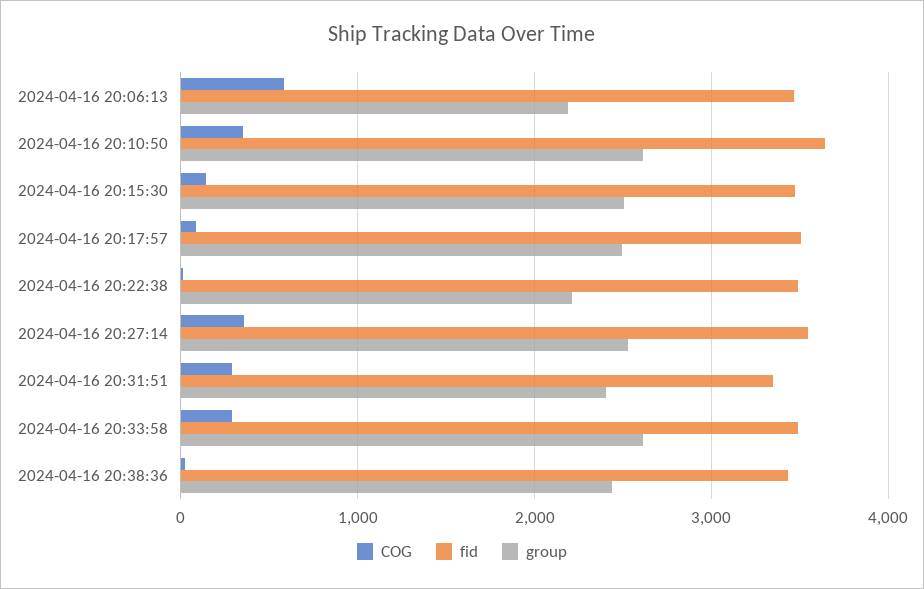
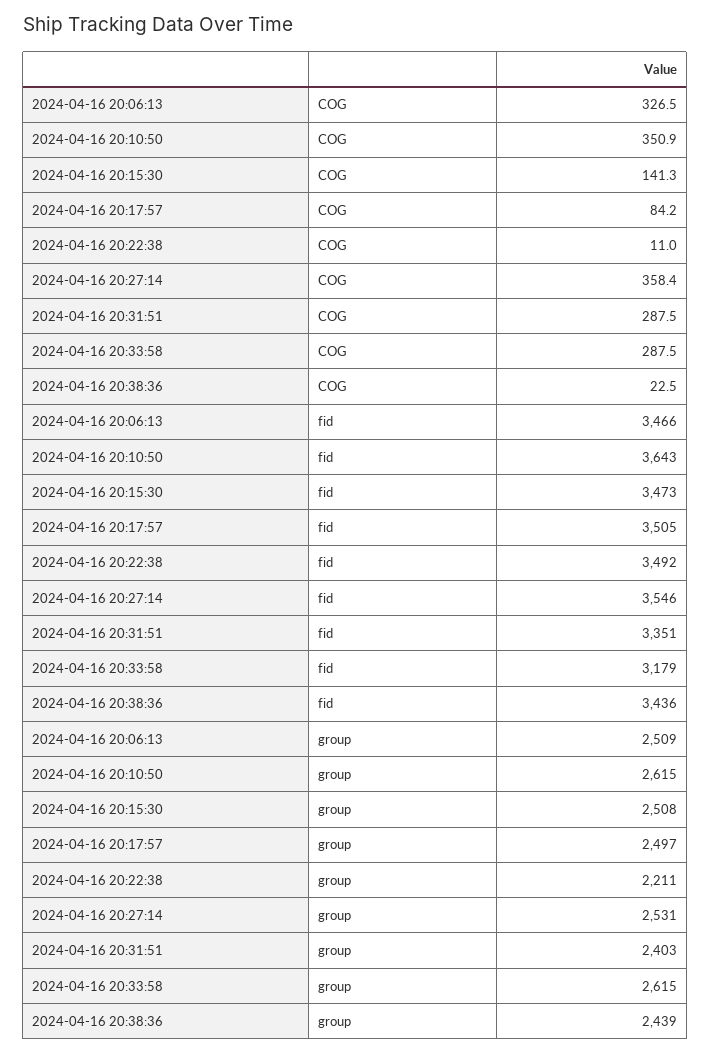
COG, 2024-04-16 20:06:13: 600 -> 326.5
group, 2024-04-16 20:06:13: 2200 -> 2509
fid, 2024-04-16 20:33:58: 3500 -> 3179

